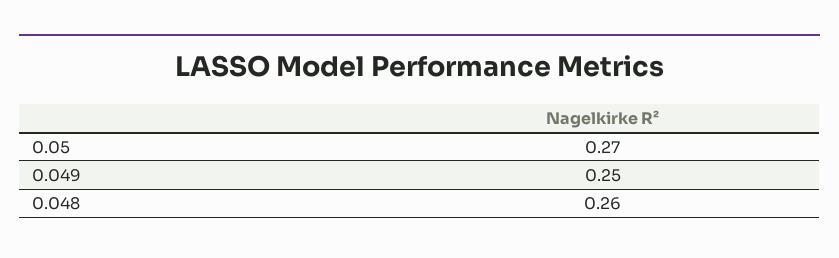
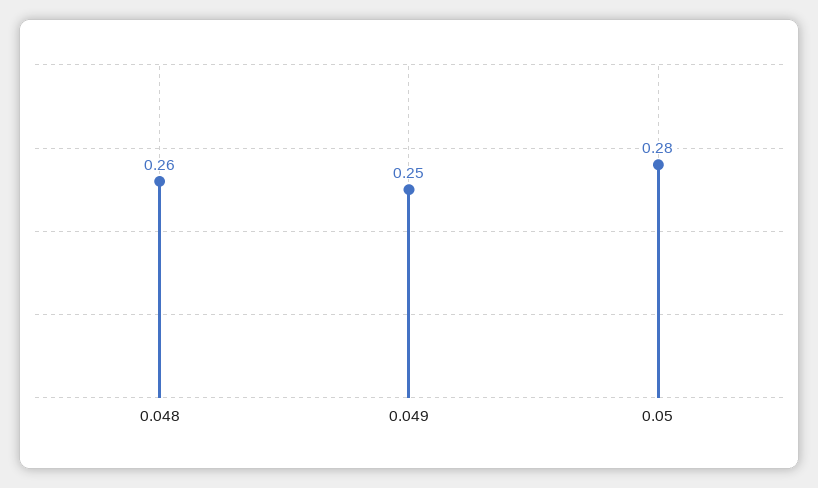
0.05: 0.27 -> 0.28

